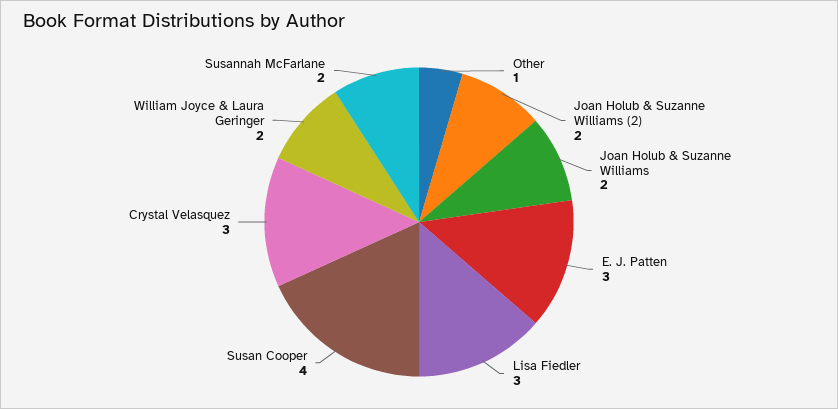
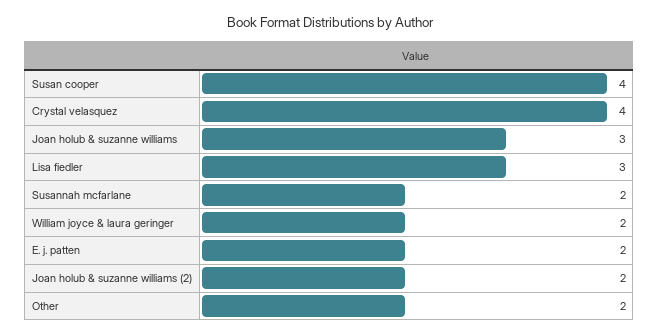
Other: 1 -> 2
Joan Holub & Suzanne Williams: 2 -> 3
E. J. Patten: 3 -> 2
Crystal Velasquez: 3 -> 4

